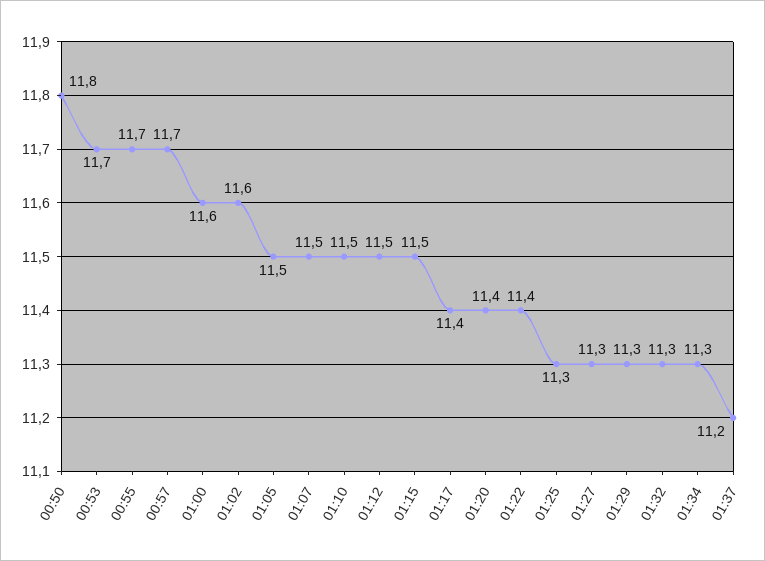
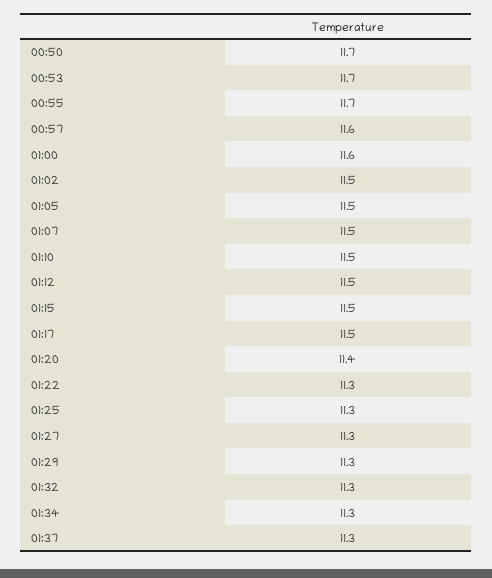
00:50: 11.8 -> 11.7
00:57: 11.7 -> 11.6
01:02: 11.6 -> 11.5
01:17: 11.4 -> 11.5
01:22: 11.4 -> 11.3
01:37: 11.2 -> 11.3

